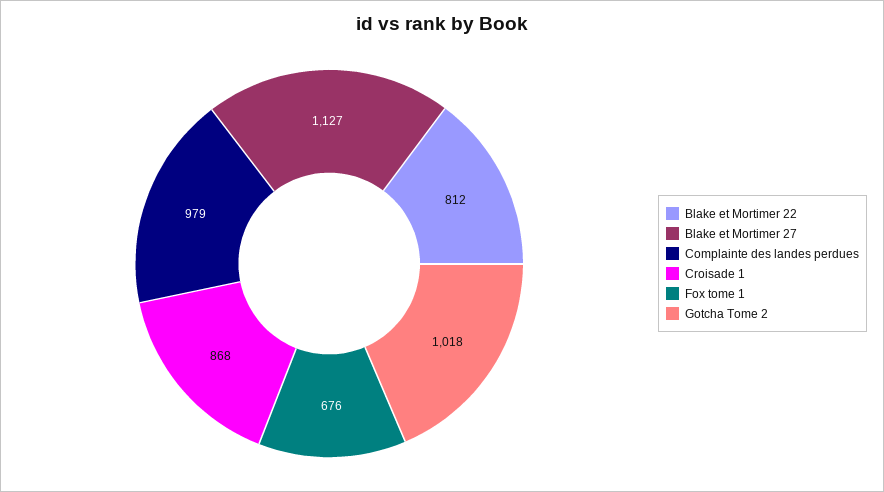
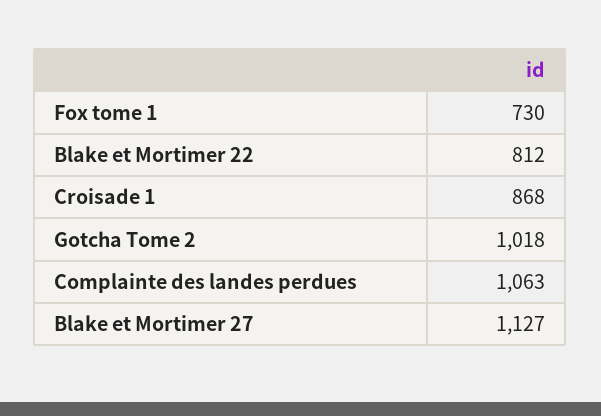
Complainte des landes perdues: 979 -> 1063
Fox tome 1: 676 -> 730

